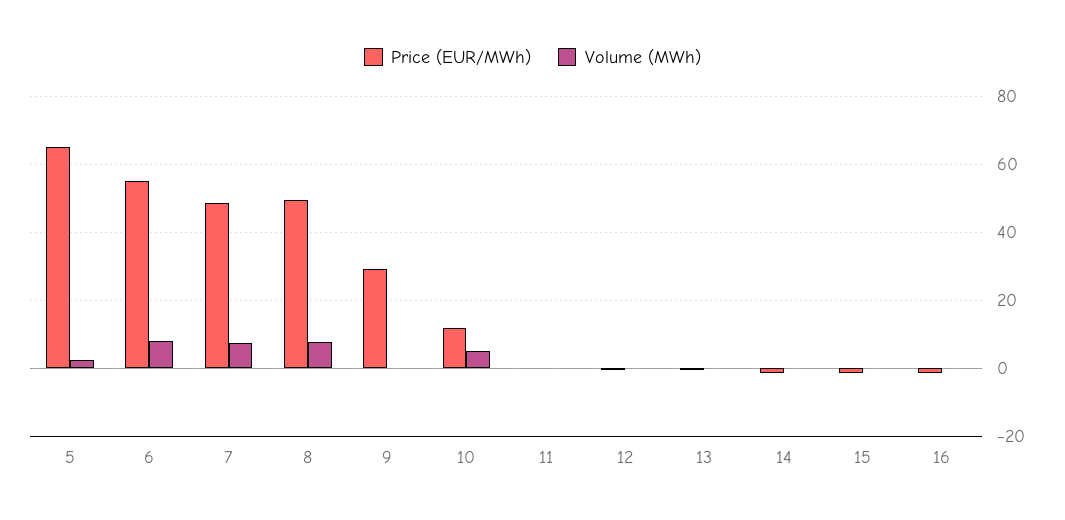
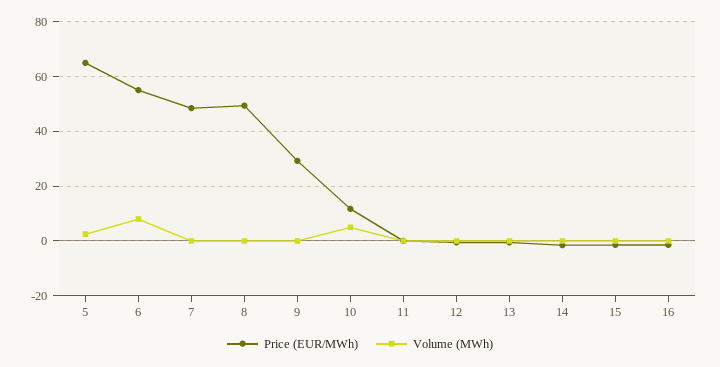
Volume (MWh), 7: 8 -> 0
Volume (MWh), 8: 8 -> 0

